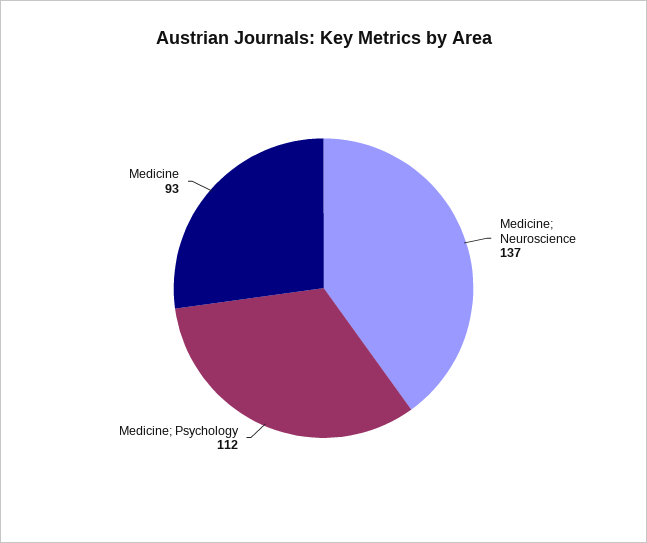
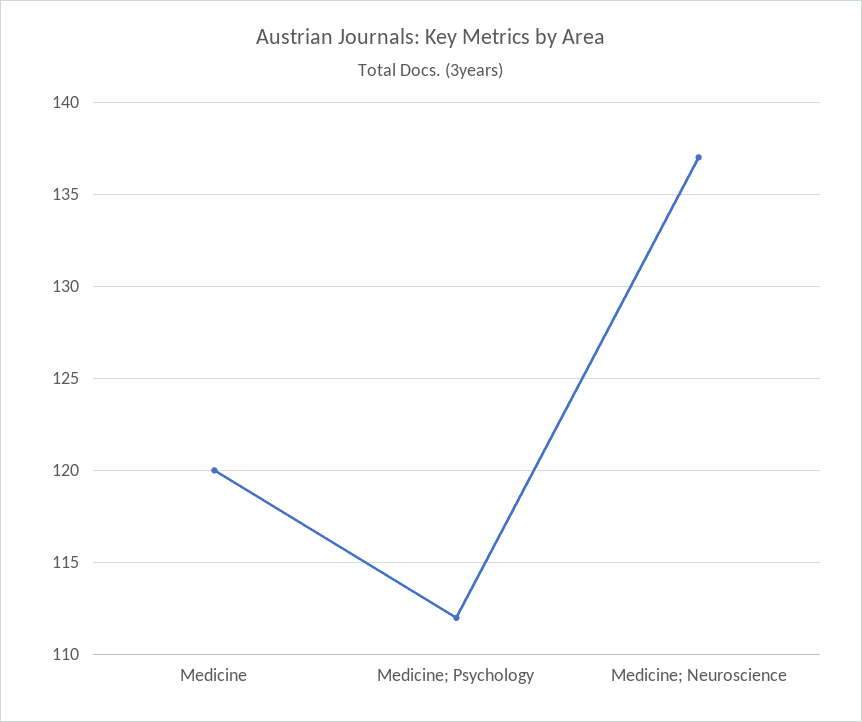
Medicine: 93 -> 120

